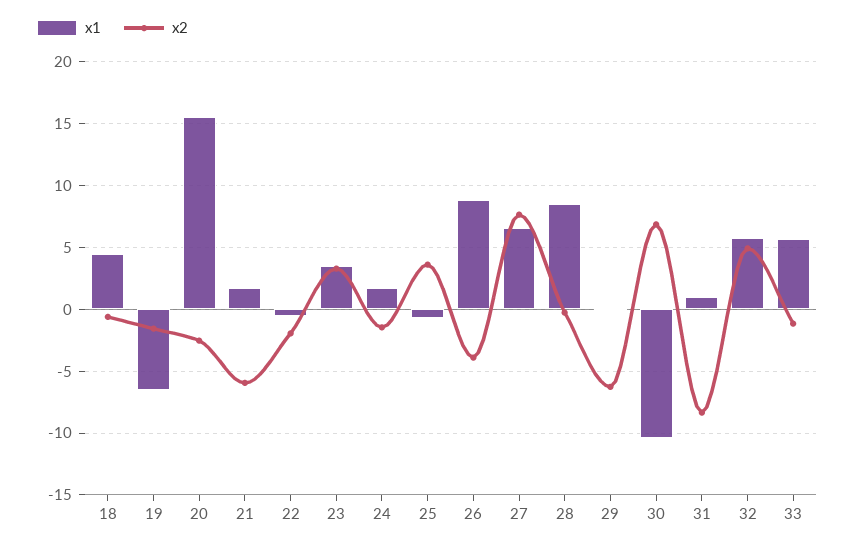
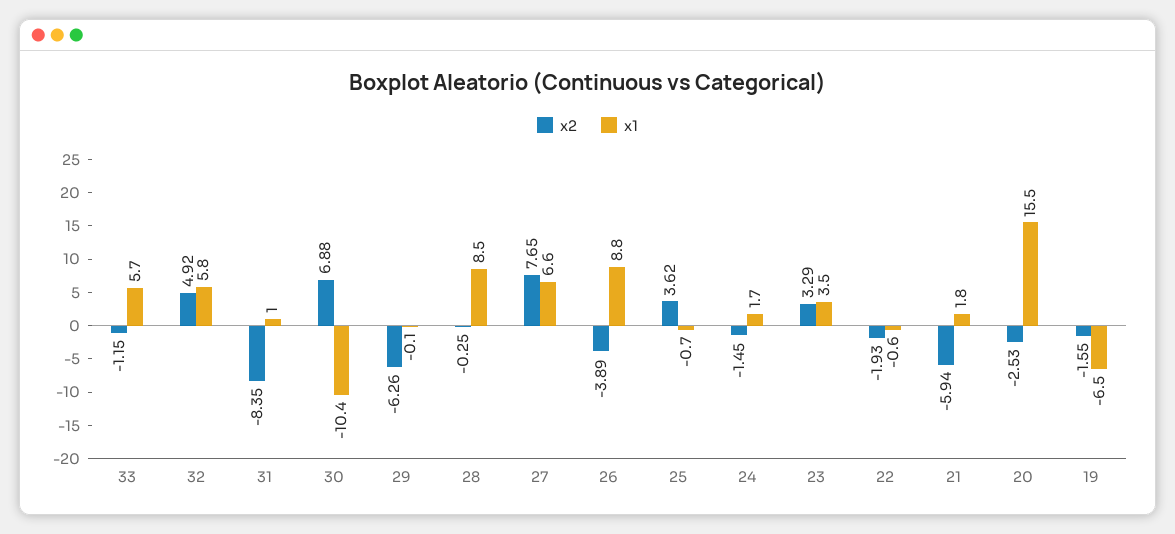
x1, 18: 4.5 -> none
x2, 18: -0.5 -> none

